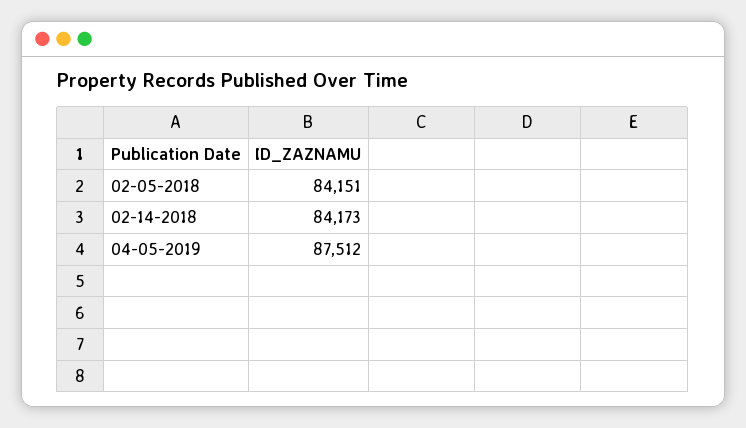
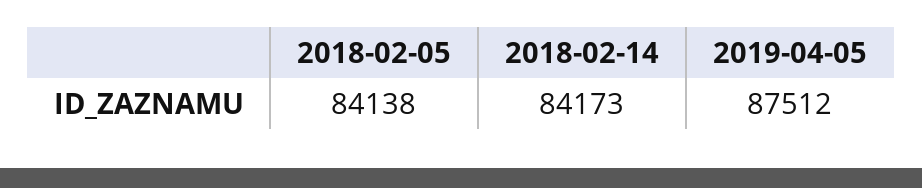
02-05-2018: 84151 -> 84138

